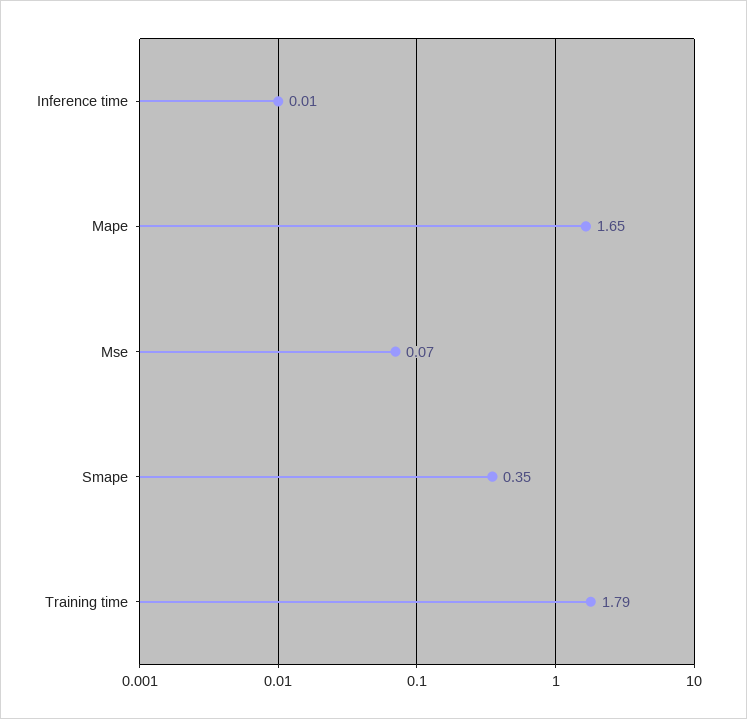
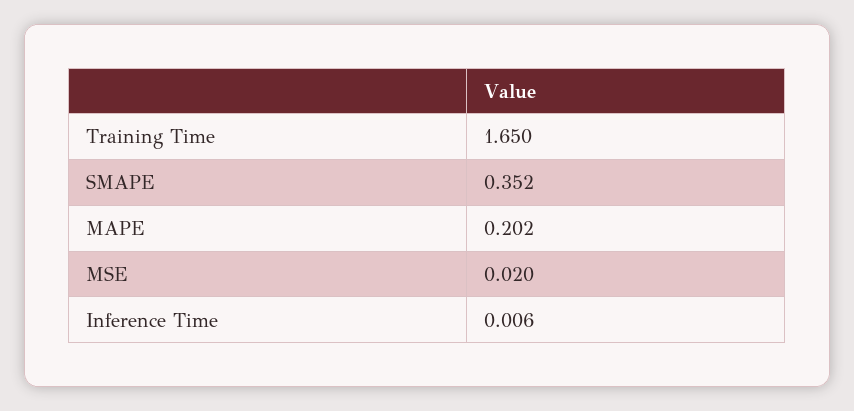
Mape: 1.65 -> 0.202
Mse: 0.07 -> 0.02
Training time: 1.79 -> 1.65

